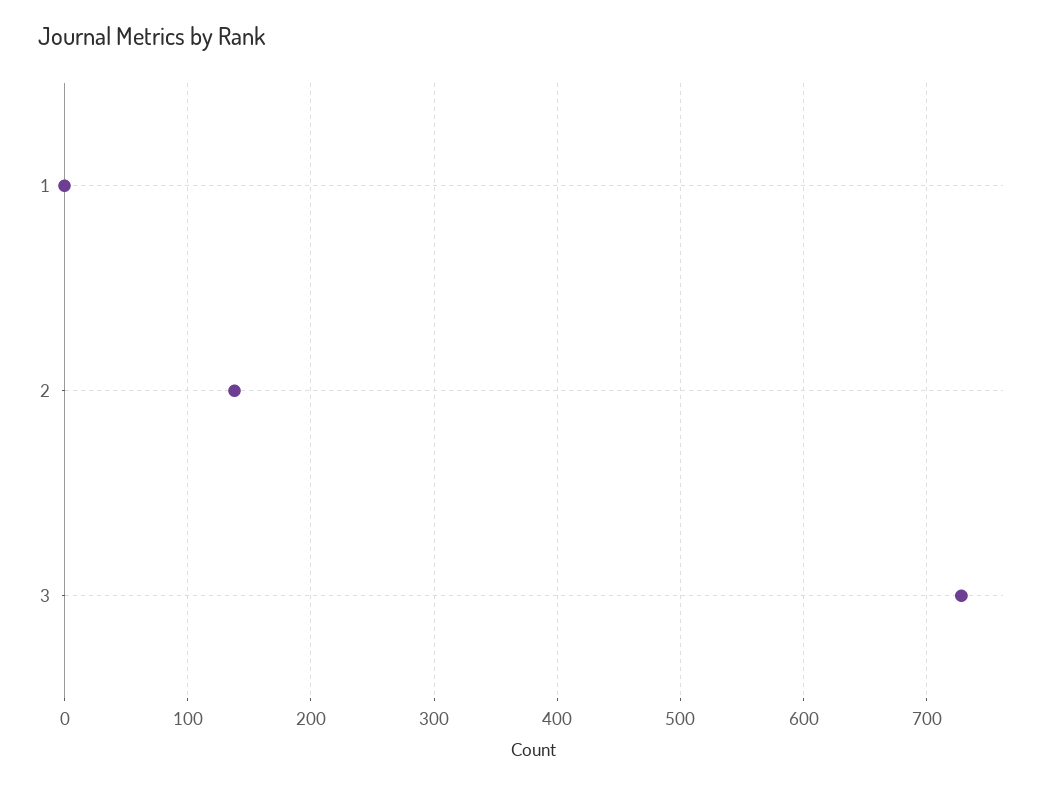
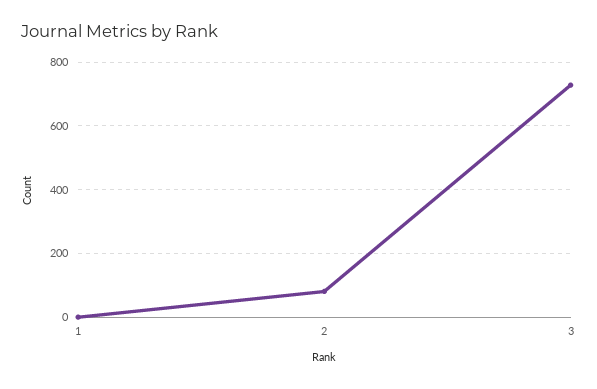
2: 140 -> 80

